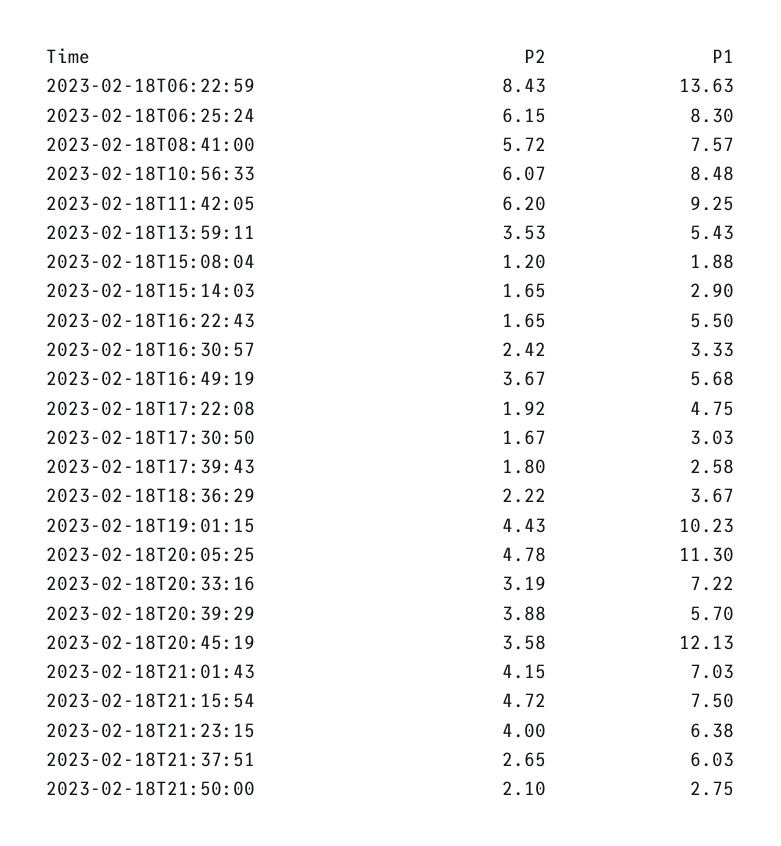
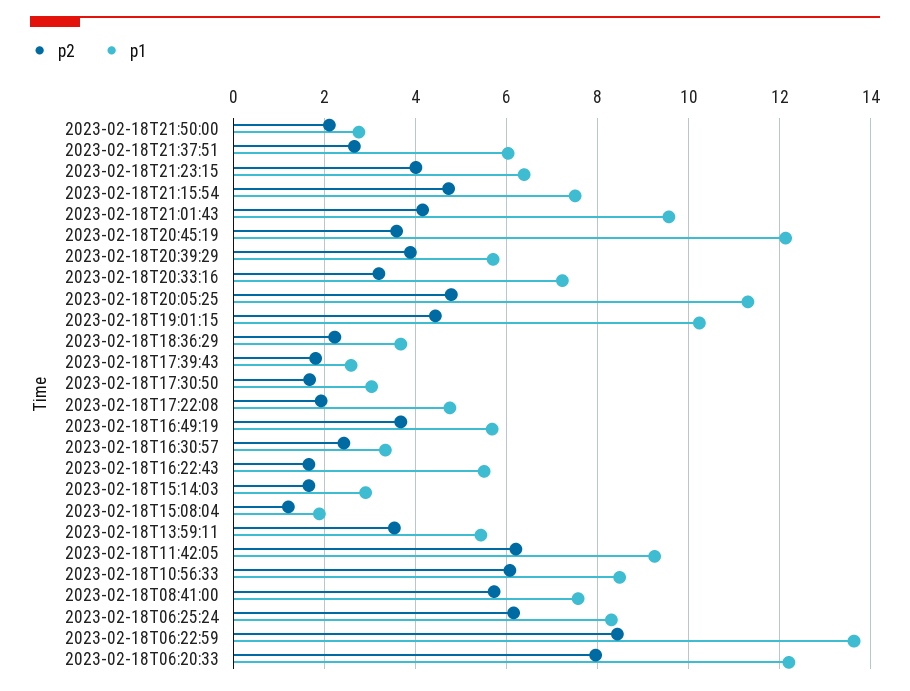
P1, 2023-02-18T21:01:43: 7.03 -> 9.6
P2, 2023-02-18T06:20:33: none -> 8
P1, 2023-02-18T06:20:33: none -> 12.2

